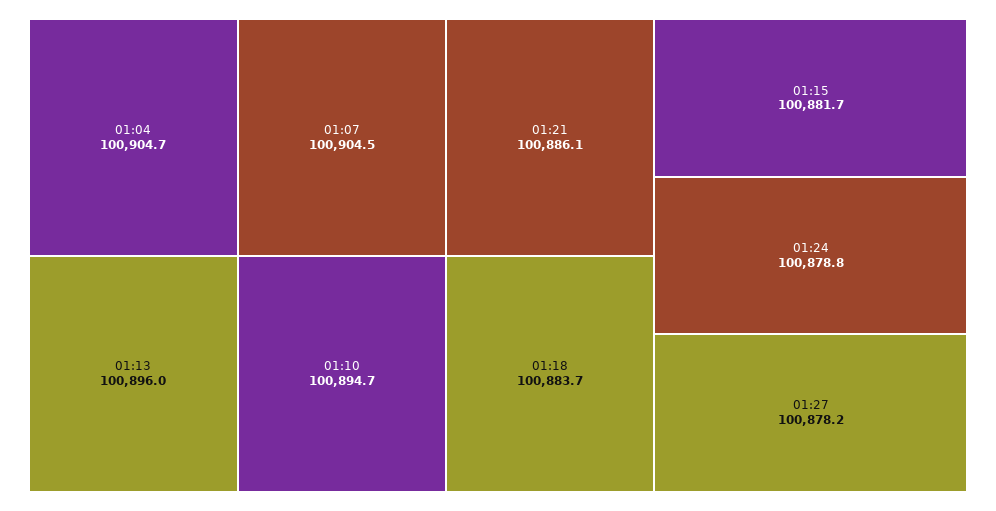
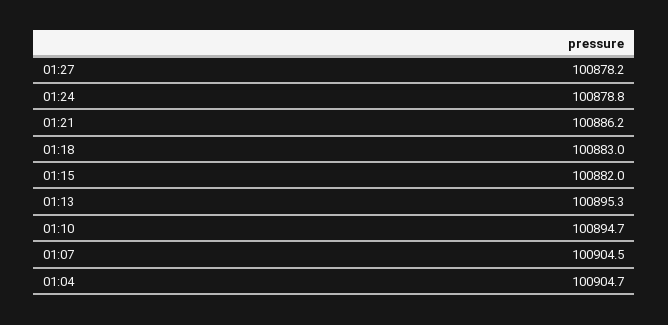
01:13: 100896 -> 100895.3
01:21: 100886.1 -> 100886.2
01:18: 100883.7 -> 100883
01:15: 100881.7 -> 100882

